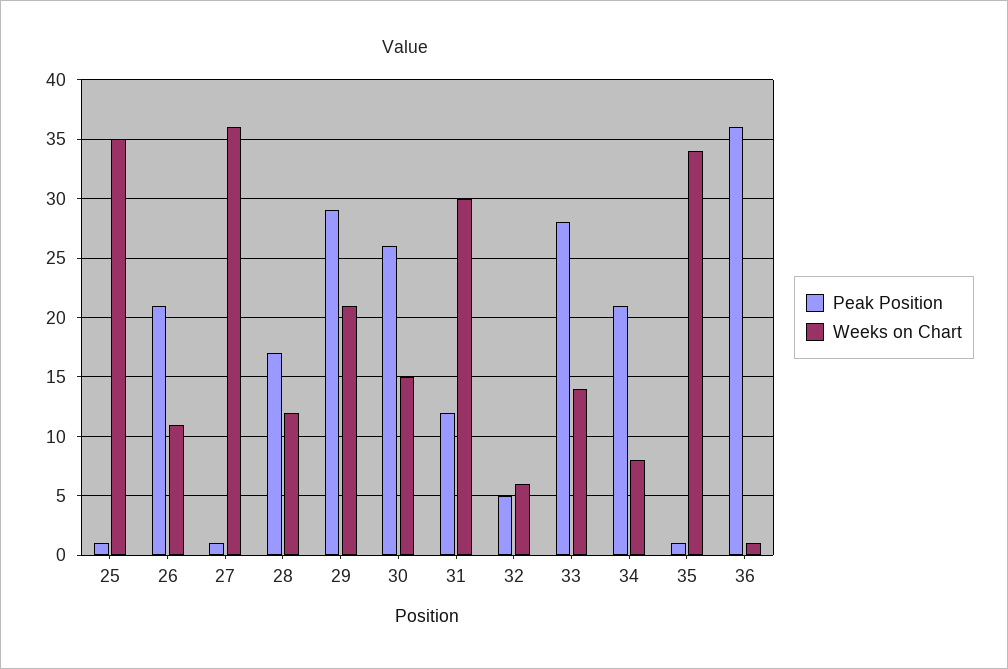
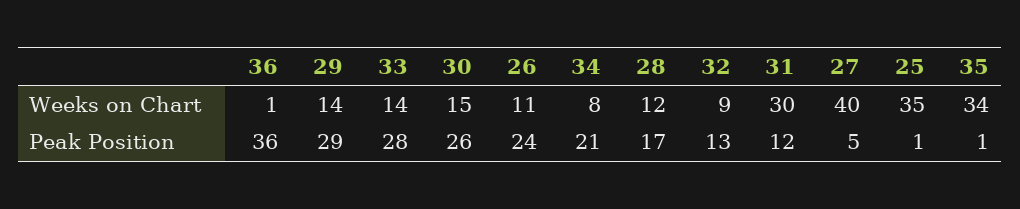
Peak Position, 26: 21 -> 24
Peak Position, 27: 1 -> 5
Weeks on Chart, 27: 36 -> 40
Weeks on Chart, 29: 21 -> 14
Peak Position, 32: 5 -> 13
Weeks on Chart, 32: 6 -> 9

